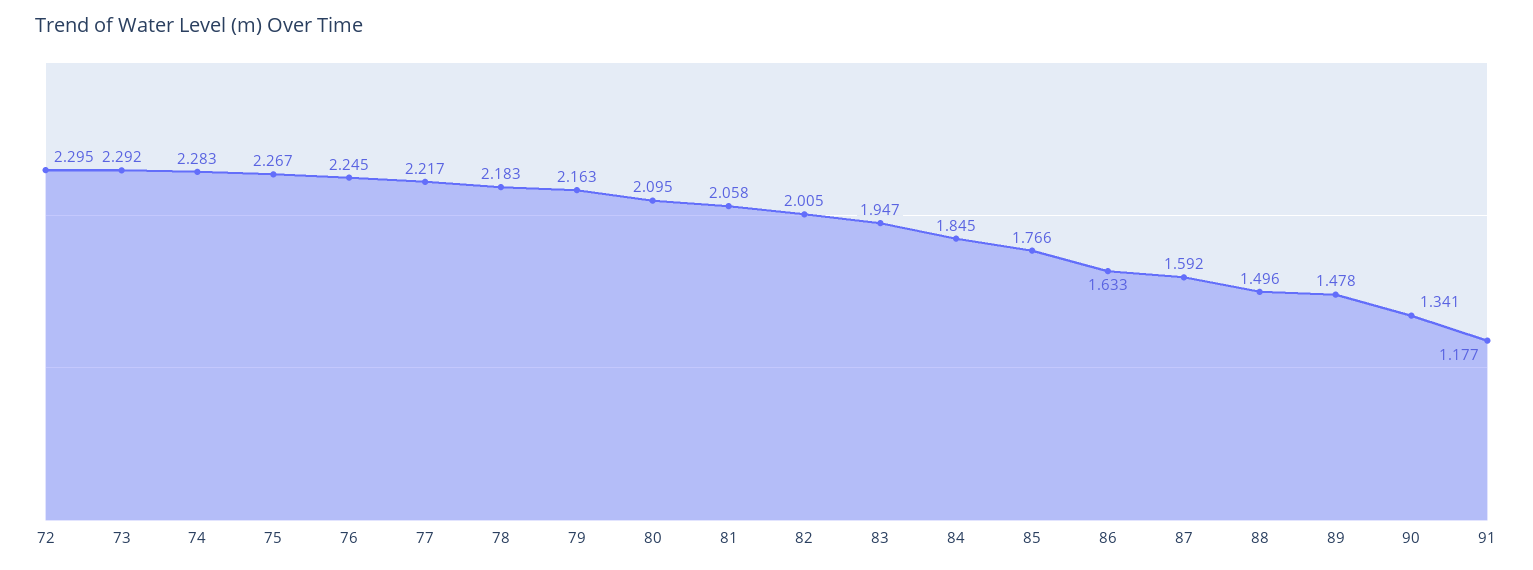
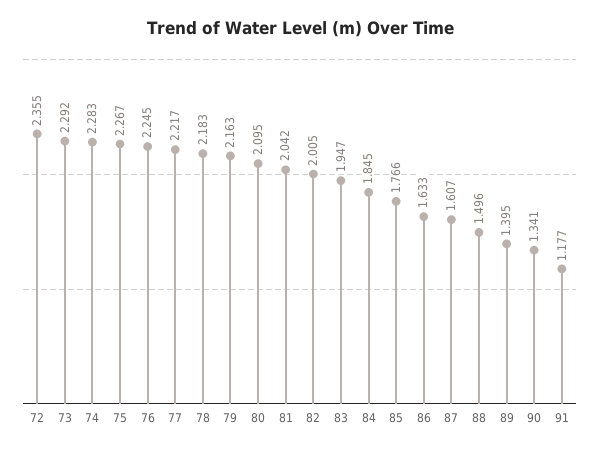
72: 2.295 -> 2.355
81: 2.058 -> 2.042
87: 1.592 -> 1.607
89: 1.478 -> 1.395

